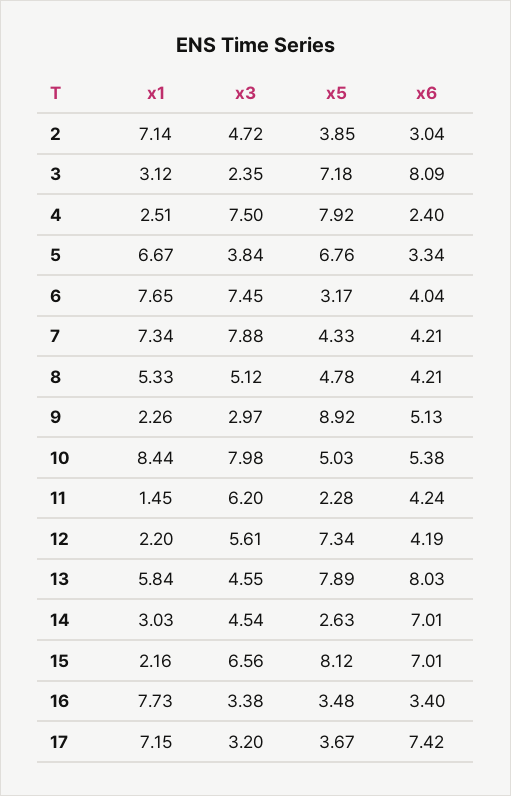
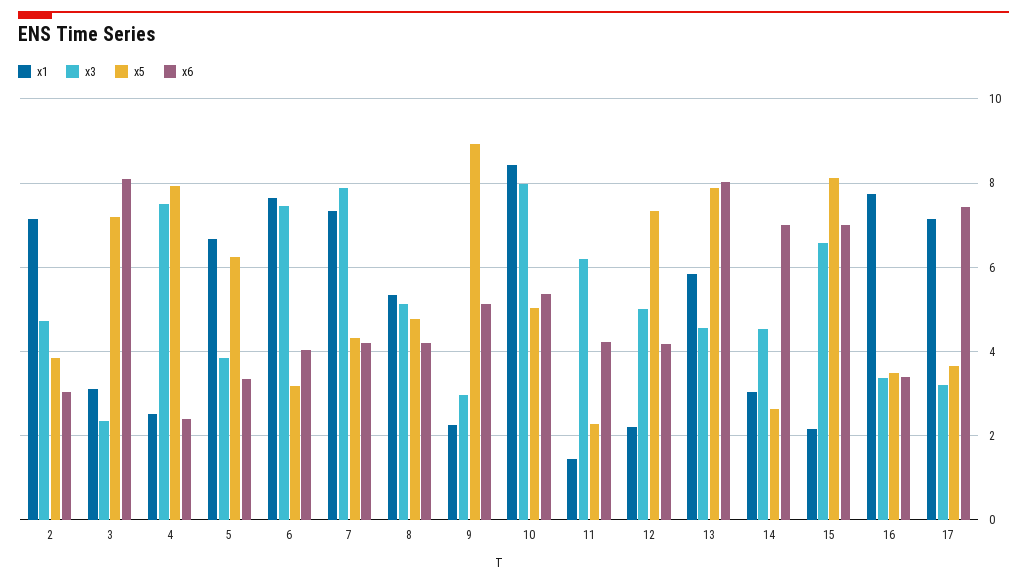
x5, 5: 6.76 -> 6.2
x3, 12: 5.61 -> 5

